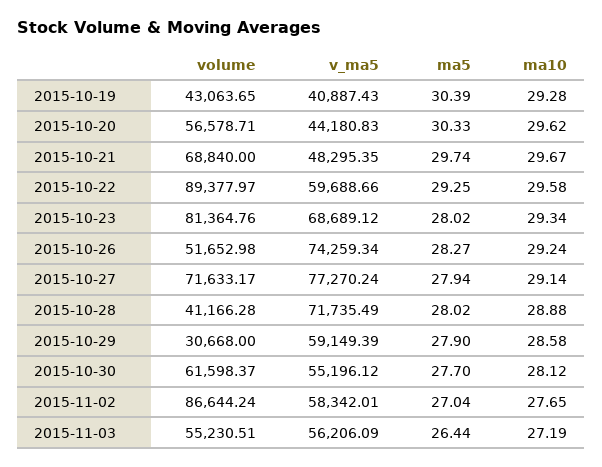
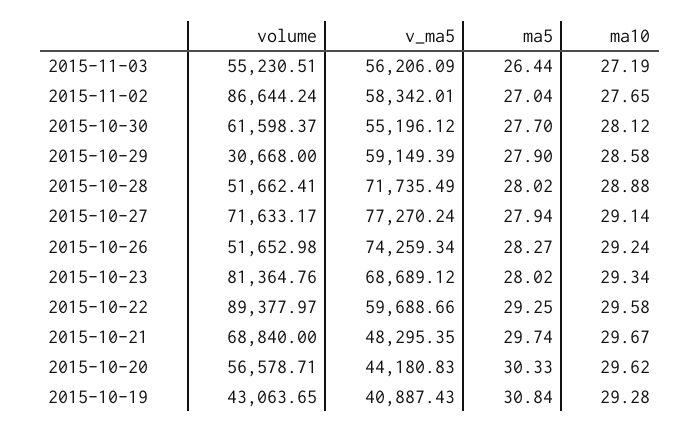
ma5, 2015-10-19: 30.39 -> 30.84
volume, 2015-10-28: 41166.28 -> 51662.41

